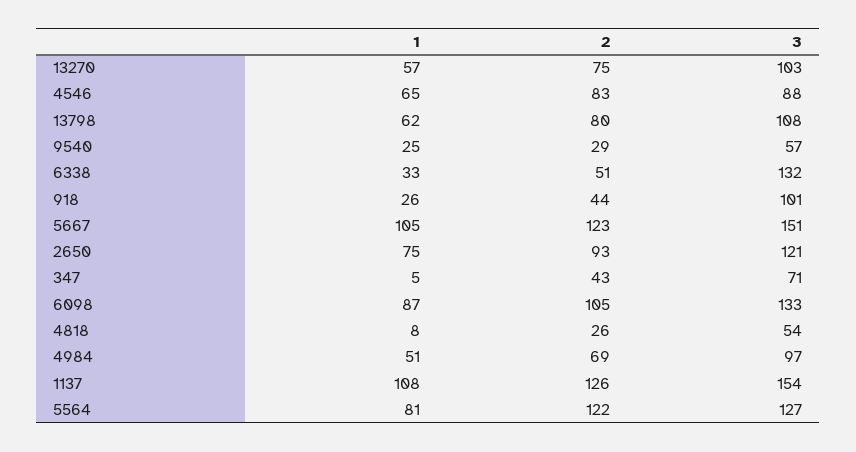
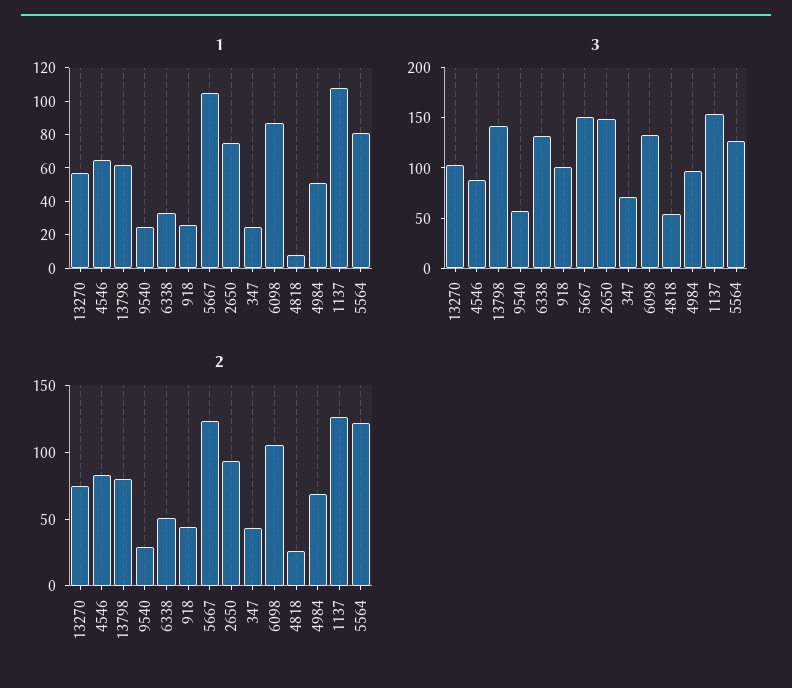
3, 13798: 108 -> 140
3, 2650: 121 -> 150
1, 347: 5 -> 25

